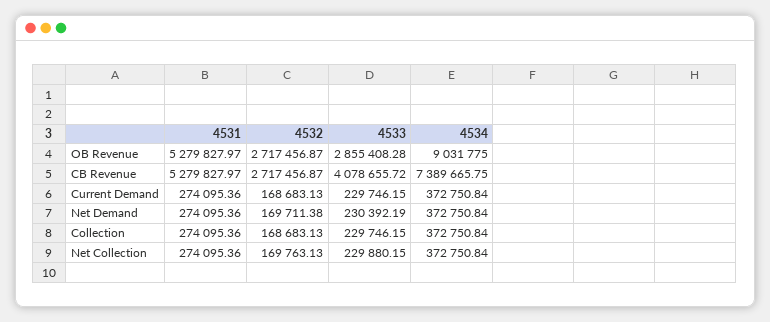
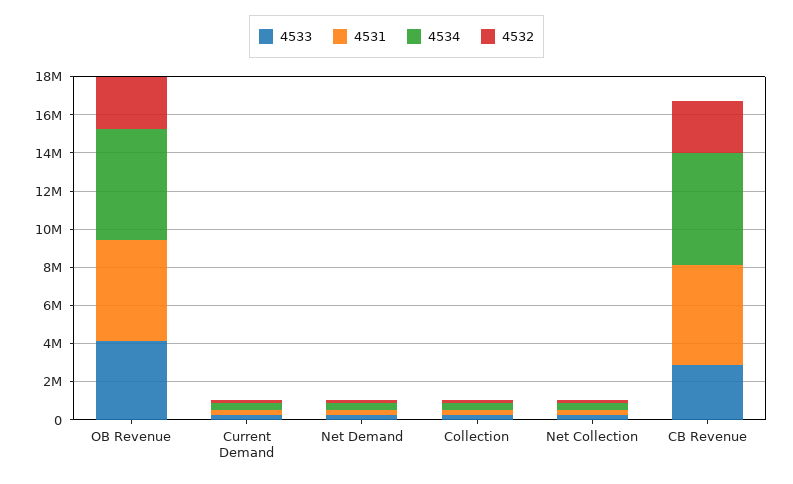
4533, OB Revenue: 2855408.28 -> 4000000
4534, OB Revenue: 9031775 -> 6000000
4533, CB Revenue: 4078655.72 -> 3000000
4534, CB Revenue: 7389665.75 -> 6000000

